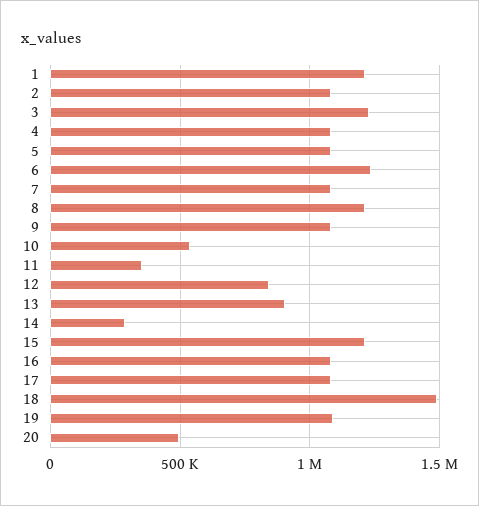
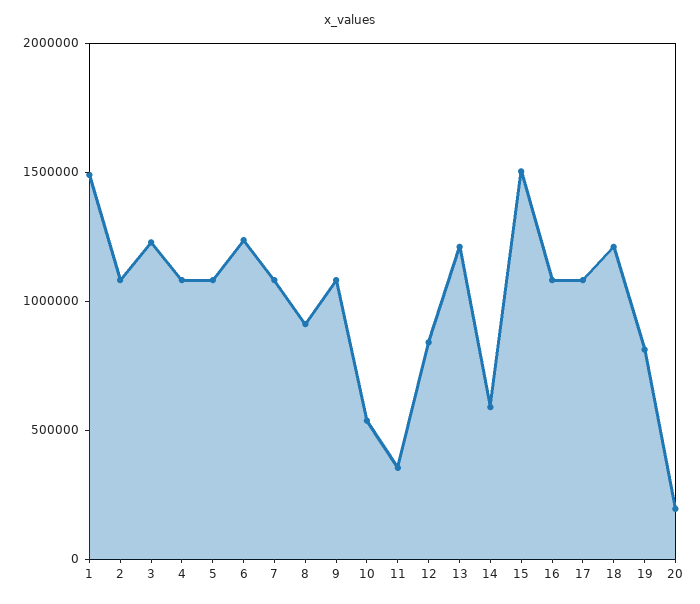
1: 1200000 -> 1500000
8: 1200000 -> 900000
13: 900000 -> 1200000
14: 300000 -> 600000
15: 1200000 -> 1500000
18: 1500000 -> 1200000
19: 1100000 -> 800000
20: 500000 -> 200000

